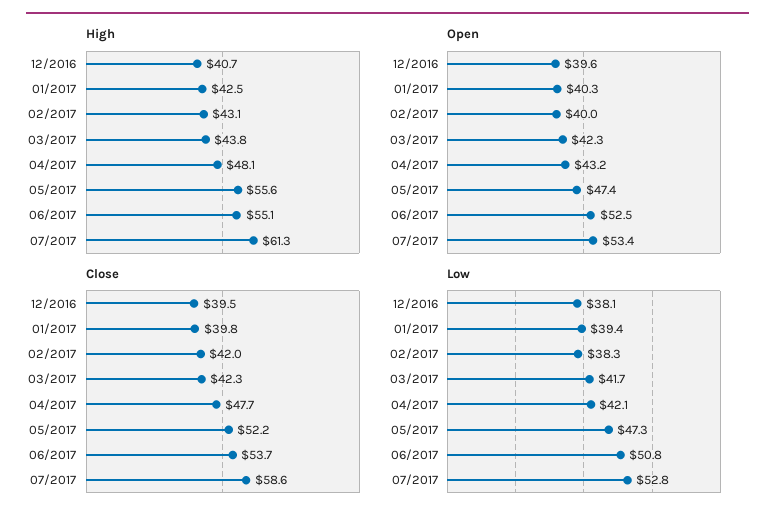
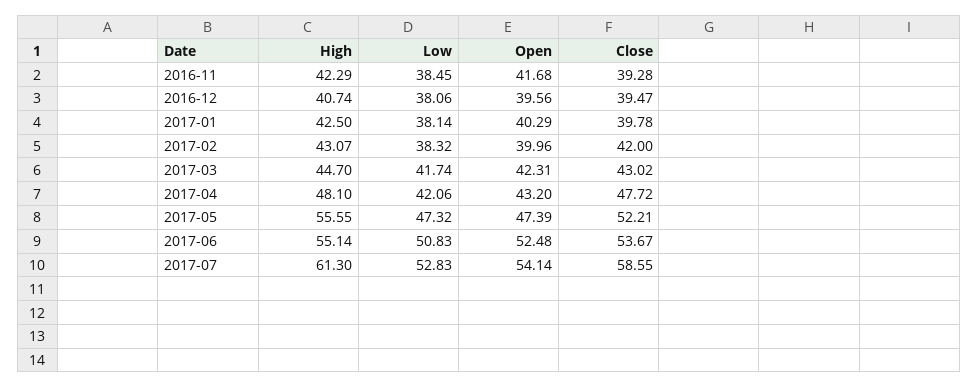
High, 03/2017: 43.8 -> 44.7
Open, 07/2017: 53.4 -> 54.14
Close, 03/2017: 42.3 -> 43.02
Low, 01/2017: 39.4 -> 38.14
High, 2016-11: none -> 42.29
Low, 2016-11: none -> 38.45
Open, 2016-11: none -> 41.68
Close, 2016-11: none -> 39.28

